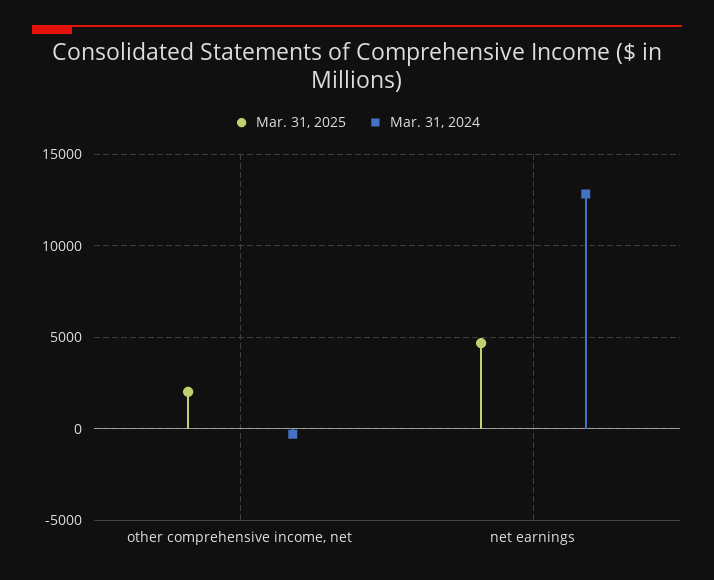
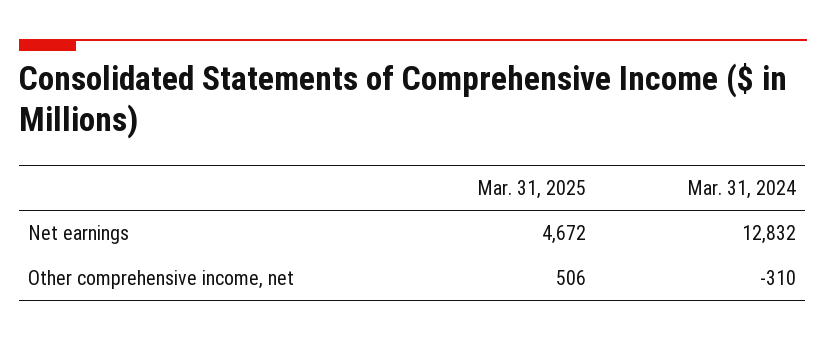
Mar. 31, 2025, other comprehensive income, net: 2000 -> 506

